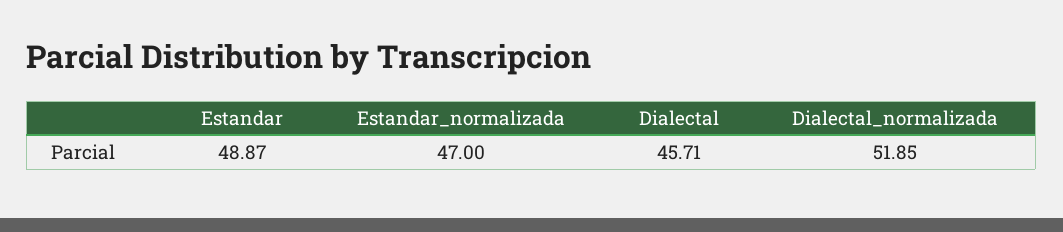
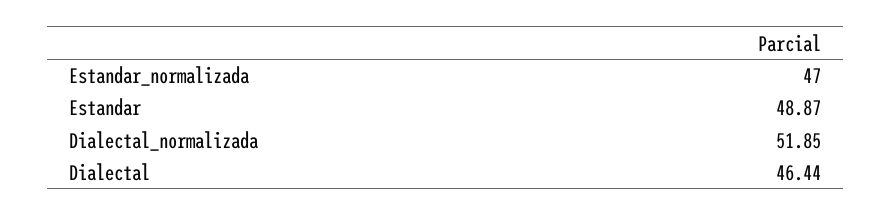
Dialectal: 45.71 -> 46.44

